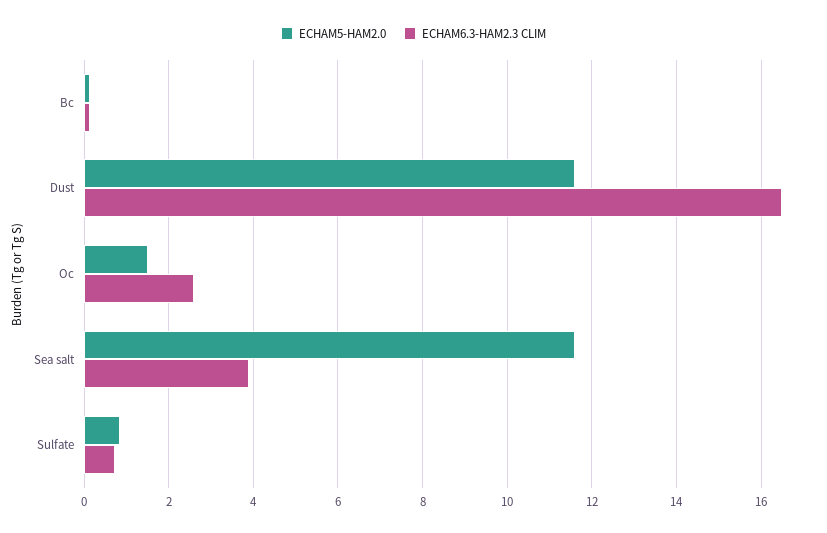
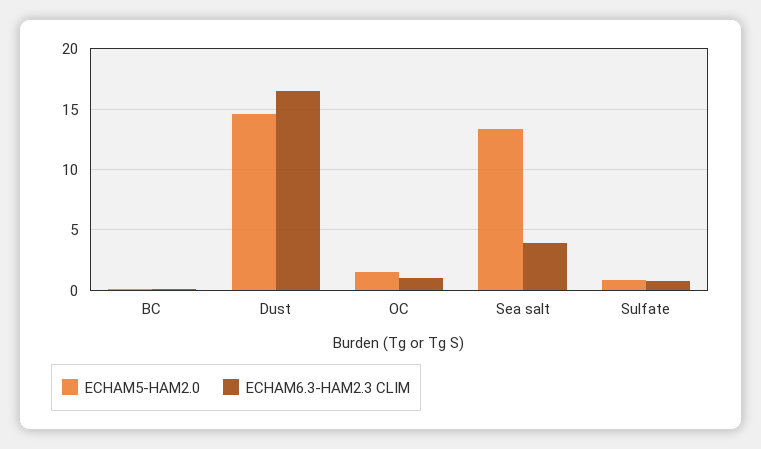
ECHAM5-HAM2.0, Dust: 11.6 -> 14.5
ECHAM6.3-HAM2.3 CLIM, Oc: 2.6 -> 1
ECHAM5-HAM2.0, Sea salt: 11.6 -> 13.5

